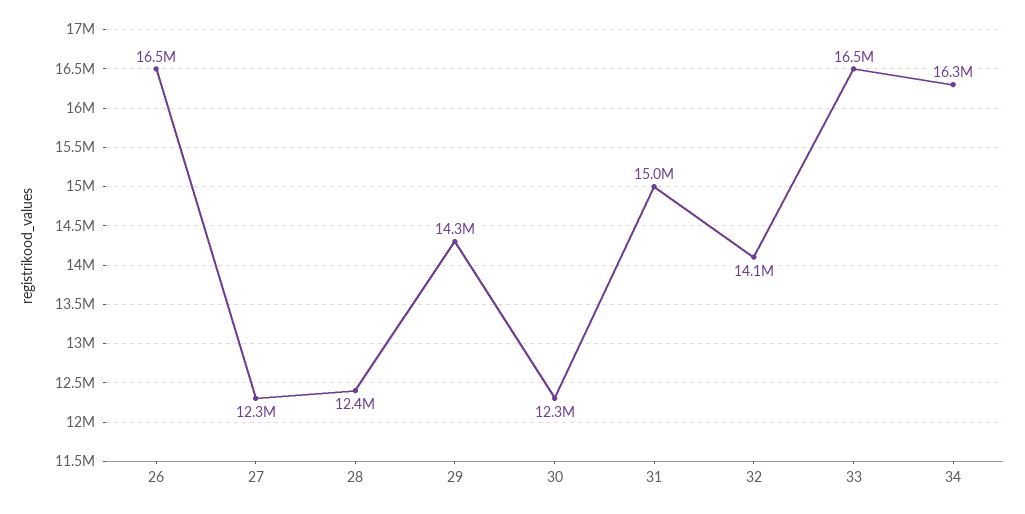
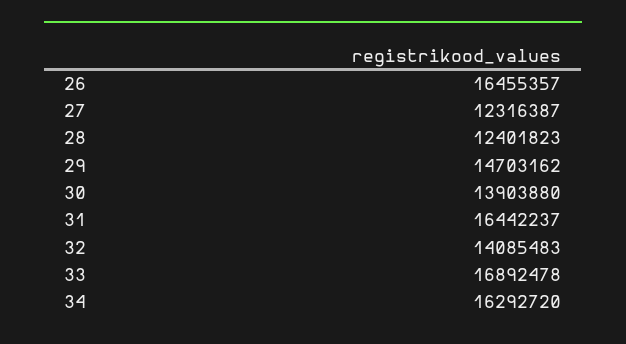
29: 14300000 -> 14703162
30: 12300000 -> 13903880
31: 15000000 -> 16442237
33: 16500000 -> 16892478

